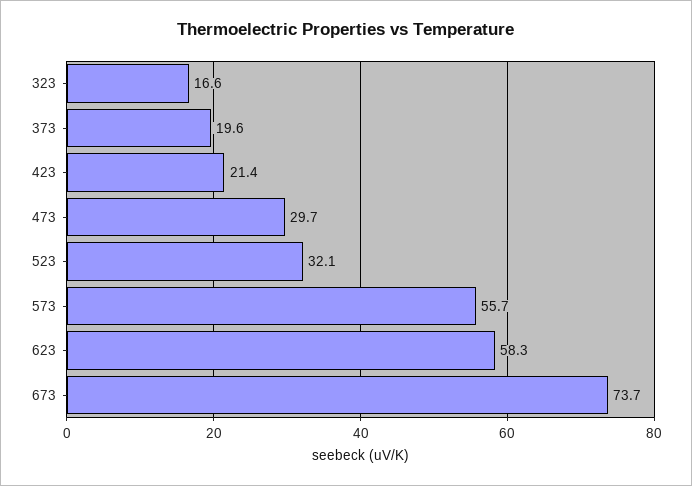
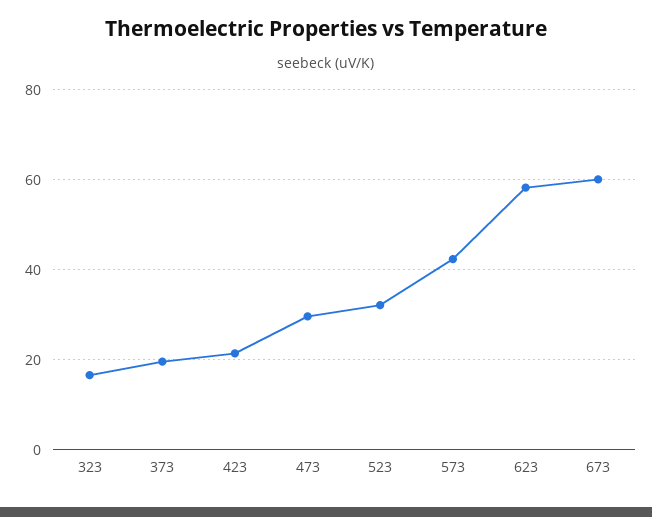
573: 55.7 -> 42
673: 73.7 -> 60

